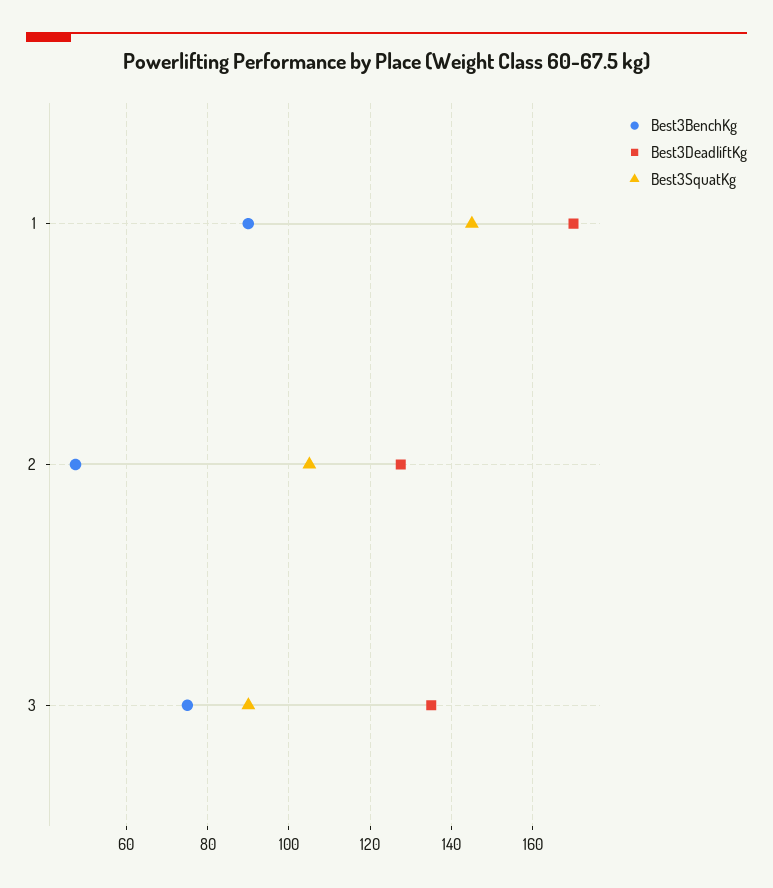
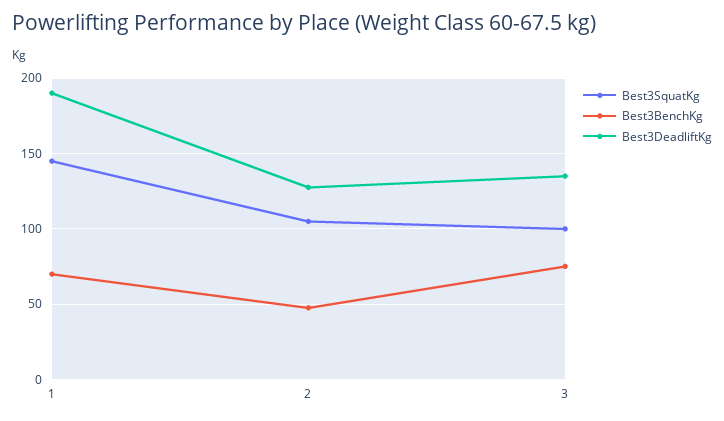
Best3BenchKg, 1: 90 -> 70
Best3DeadliftKg, 1: 170 -> 190
Best3SquatKg, 3: 90 -> 100

